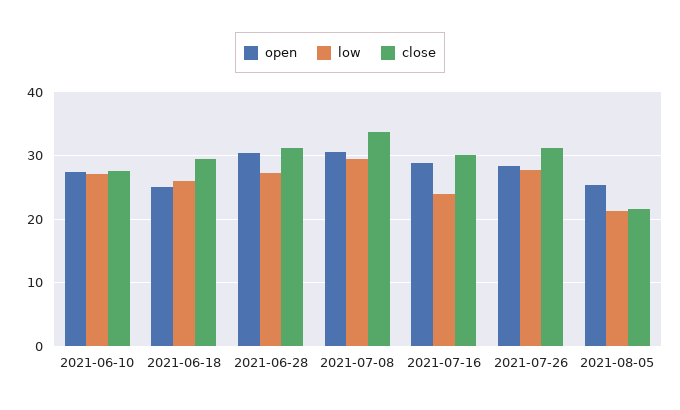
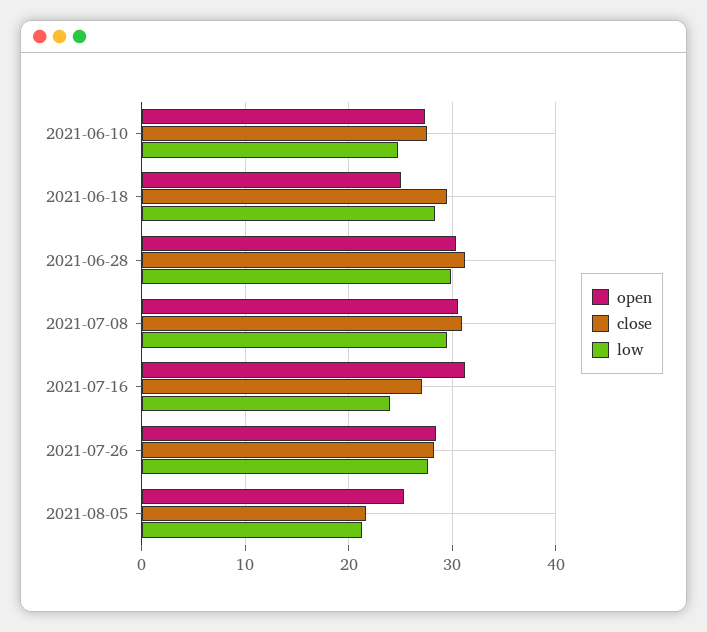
low, 2021-06-10: 27 -> 25
low, 2021-06-18: 26 -> 28
low, 2021-06-28: 27 -> 30
close, 2021-07-08: 34 -> 31
open, 2021-07-16: 29 -> 31
close, 2021-07-16: 30 -> 27
close, 2021-07-26: 31 -> 28

